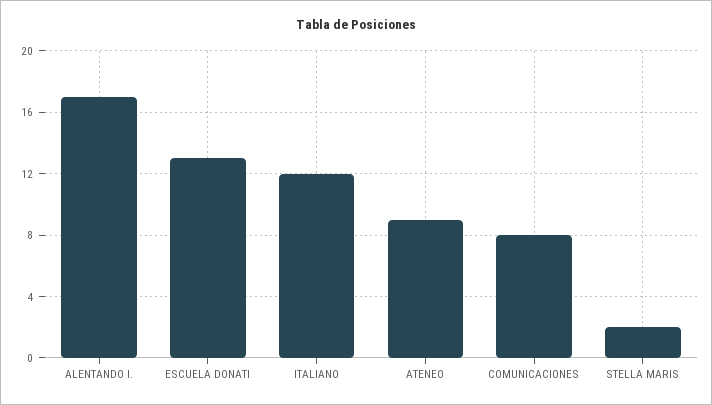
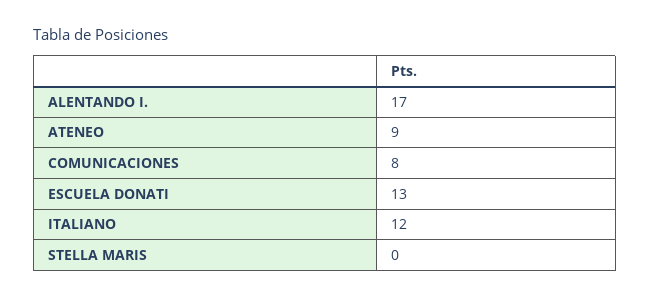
STELLA MARIS: 2 -> 0

